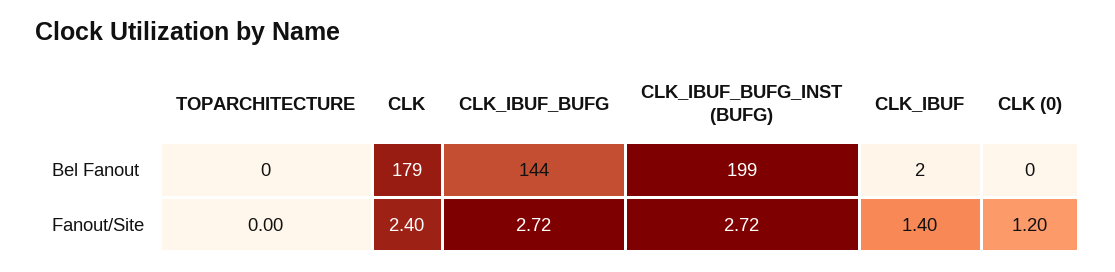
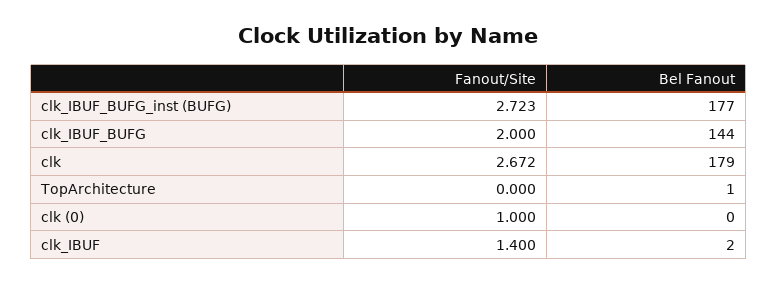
TOPARCHITECTURE, Bel Fanout: 0 -> 1
CLK_IBUF_BUFG_INST (BUFG), Bel Fanout: 199 -> 177
CLK, Fanout/Site: 2.4 -> 2.672
CLK_IBUF_BUFG, Fanout/Site: 2.72 -> 2
CLK (0), Fanout/Site: 1.2 -> 1

